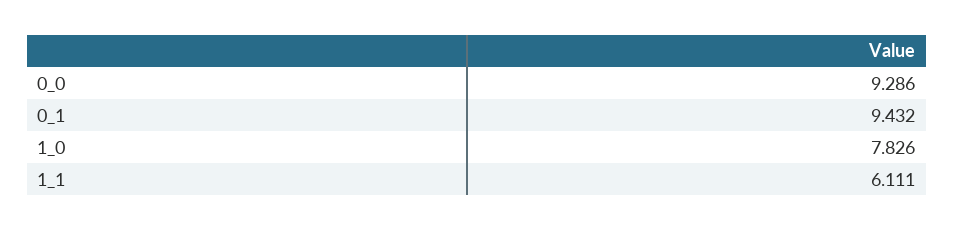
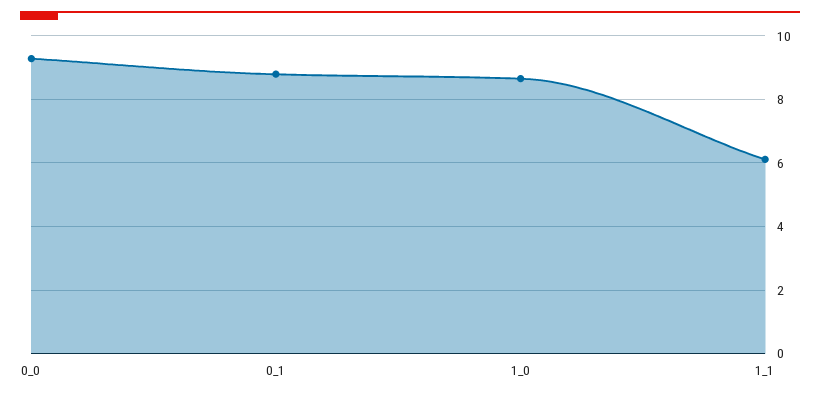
0_1: 9.432 -> 8.8
1_0: 7.826 -> 8.6

